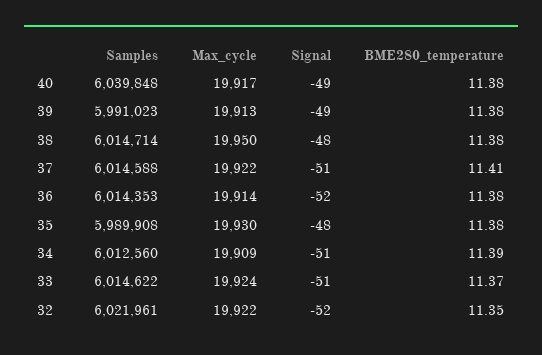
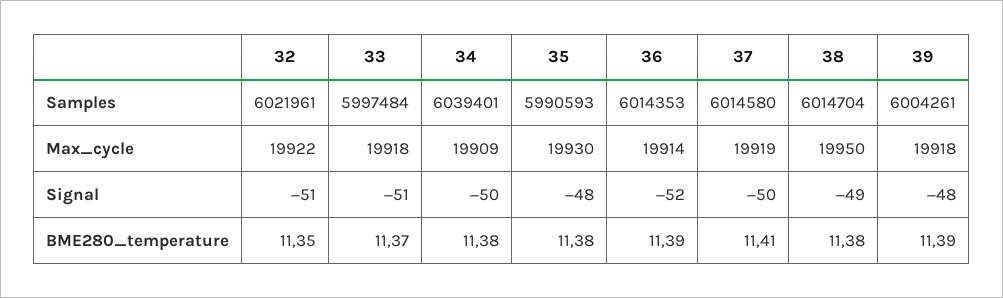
Samples, 40: 6039848 -> none
Max_cycle, 40: 19917 -> none
Signal, 40: -49 -> none
BME280_temperature, 40: 11.38 -> none
Samples, 39: 5991023 -> 6004261
Max_cycle, 39: 19913 -> 19918
Signal, 39: -49 -> -48
BME280_temperature, 39: 11.38 -> 11.39
Samples, 38: 6014714 -> 6014704
Signal, 38: -48 -> -49
Samples, 37: 6014588 -> 6014580
Max_cycle, 37: 19922 -> 19919
Signal, 37: -51 -> -50
BME280_temperature, 36: 11.38 -> 11.39
Samples, 35: 5989908 -> 5990593
Samples, 34: 6012560 -> 6039401
Signal, 34: -51 -> -50
BME280_temperature, 34: 11.39 -> 11.38
Samples, 33: 6014622 -> 5997484
Max_cycle, 33: 19924 -> 19918
Signal, 32: -52 -> -51

